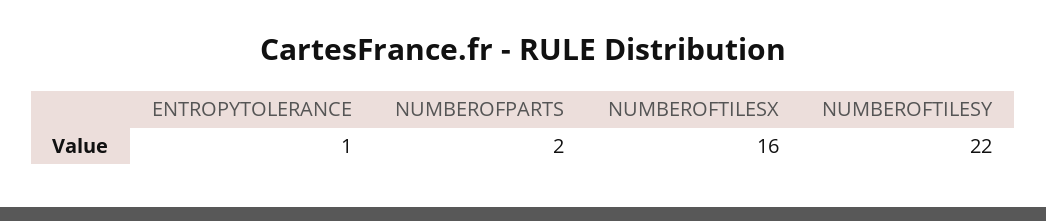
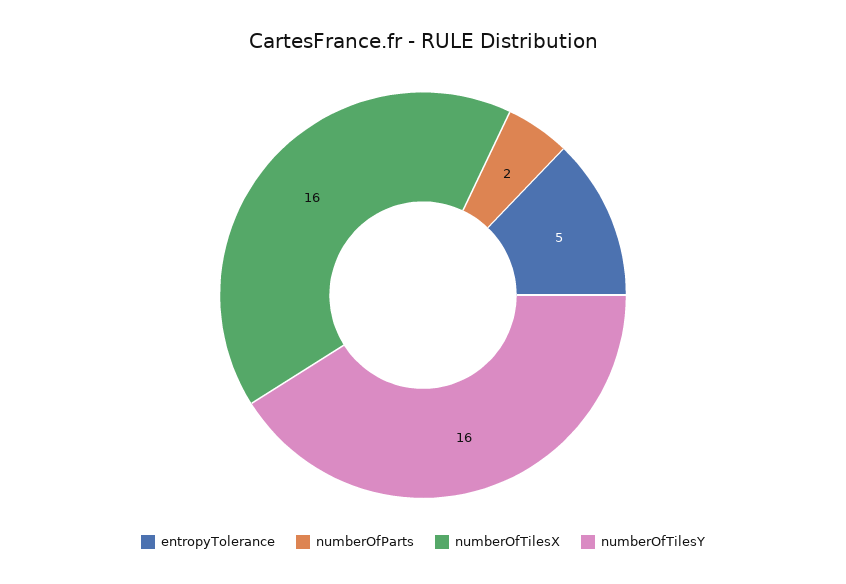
ENTROPYTOLERANCE: 1 -> 5
NUMBEROFTILESY: 22 -> 16

